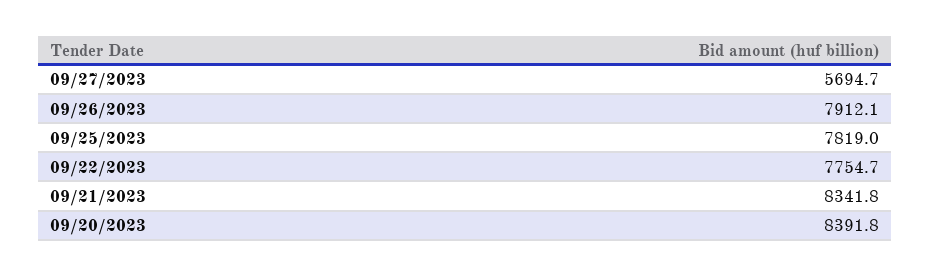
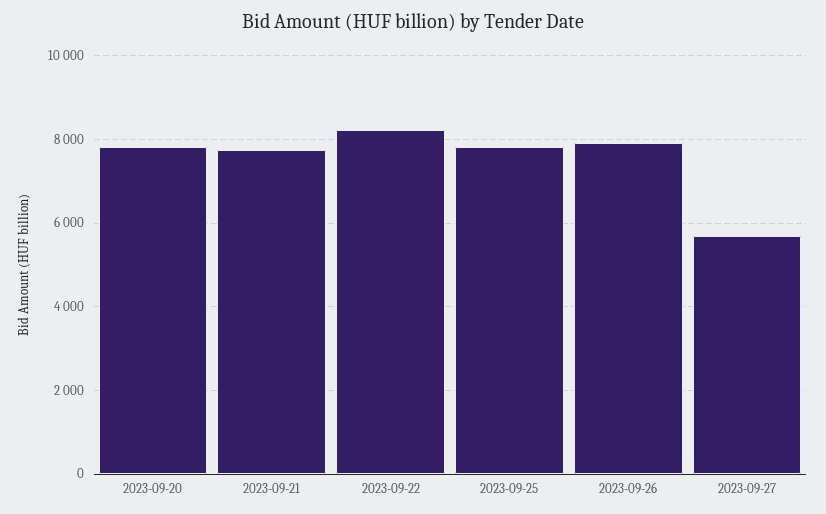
09/22/2023: 7754.7 -> 8200
09/21/2023: 8341.8 -> 7800
09/20/2023: 8391.8 -> 7800

